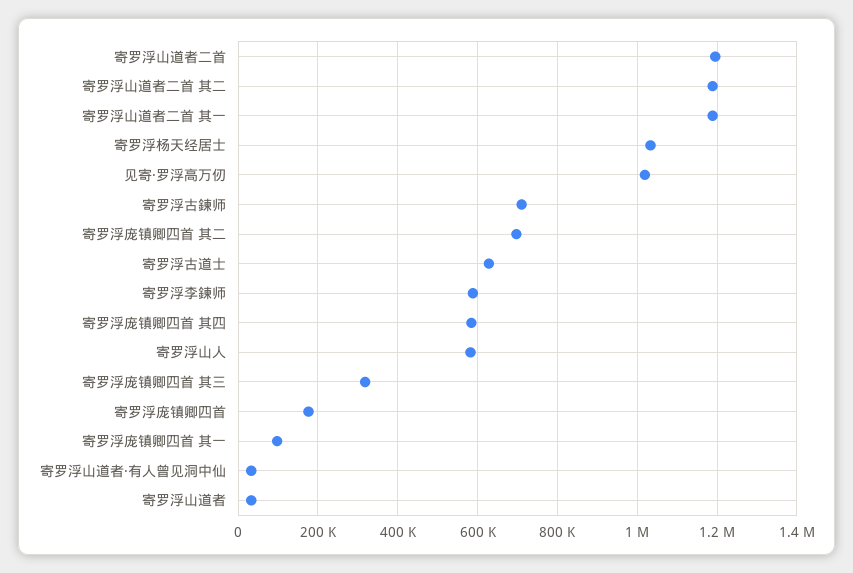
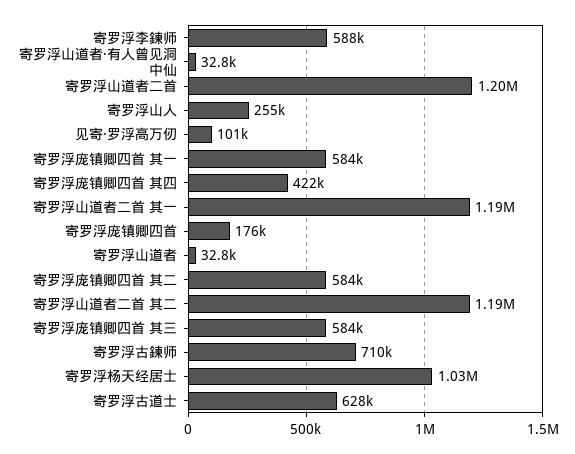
见寄·罗浮高万仞: 1020000 -> 101000
寄罗浮庞镇卿四首 其二: 700000 -> 584000
寄罗浮庞镇卿四首 其四: 580000 -> 422000
寄罗浮山人: 580000 -> 255000
寄罗浮庞镇卿四首 其三: 320000 -> 584000
寄罗浮庞镇卿四首 其一: 100000 -> 584000

